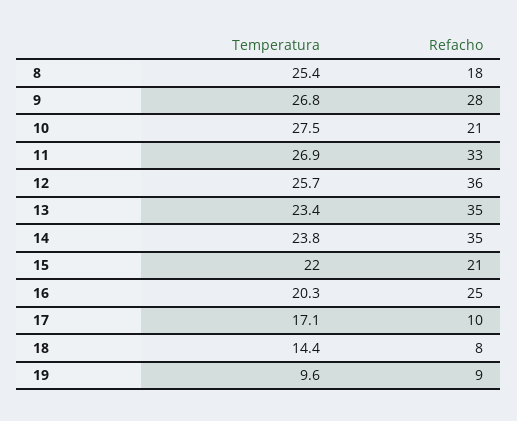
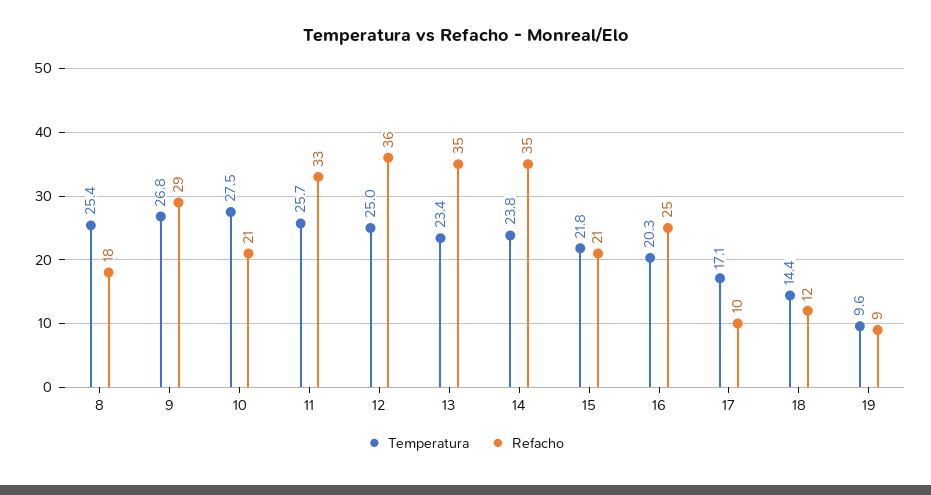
Refacho, 9: 28 -> 29
Temperatura, 11: 26.9 -> 25.7
Temperatura, 12: 25.7 -> 25
Temperatura, 15: 22 -> 21.8
Refacho, 18: 8 -> 12

